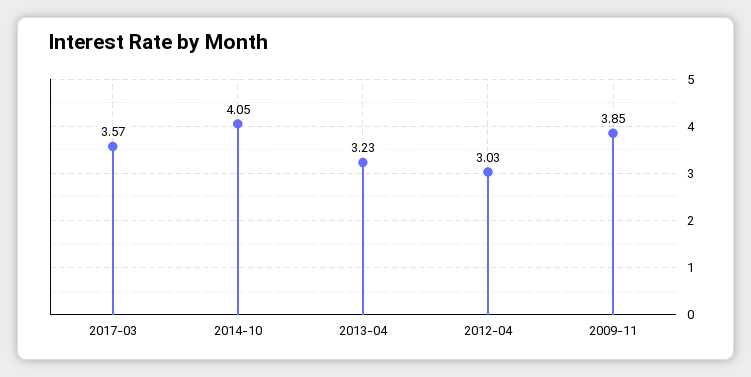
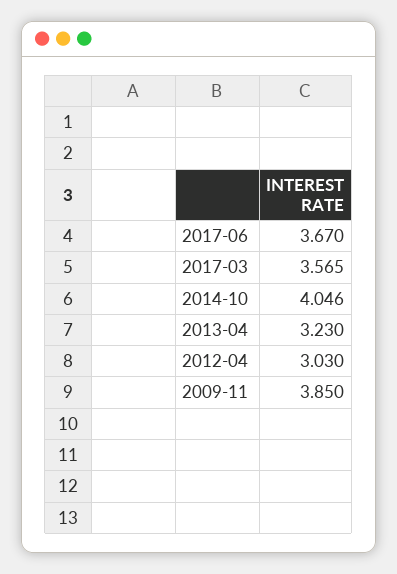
2017-06: none -> 3.67

